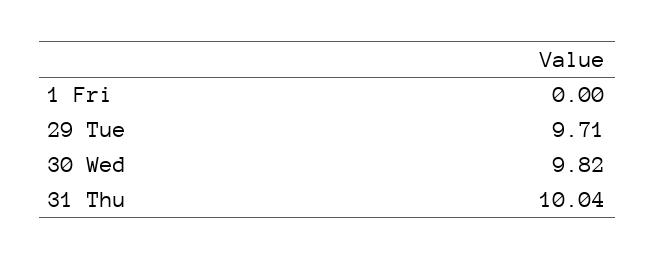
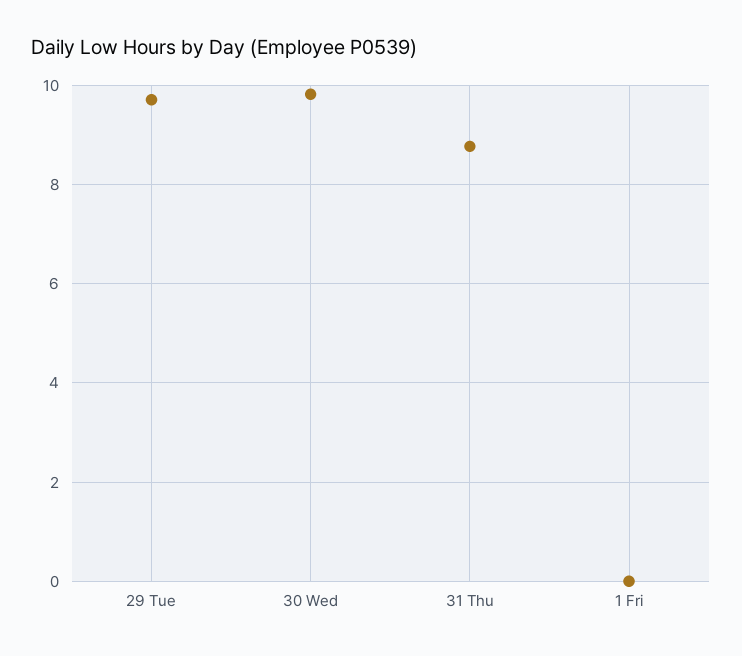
31 Thu: 10.04 -> 8.8

